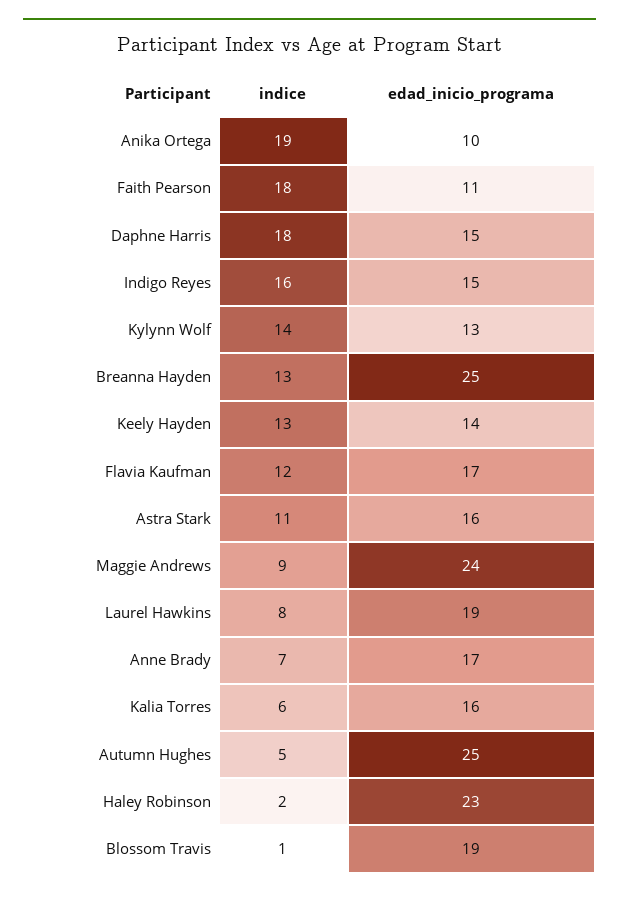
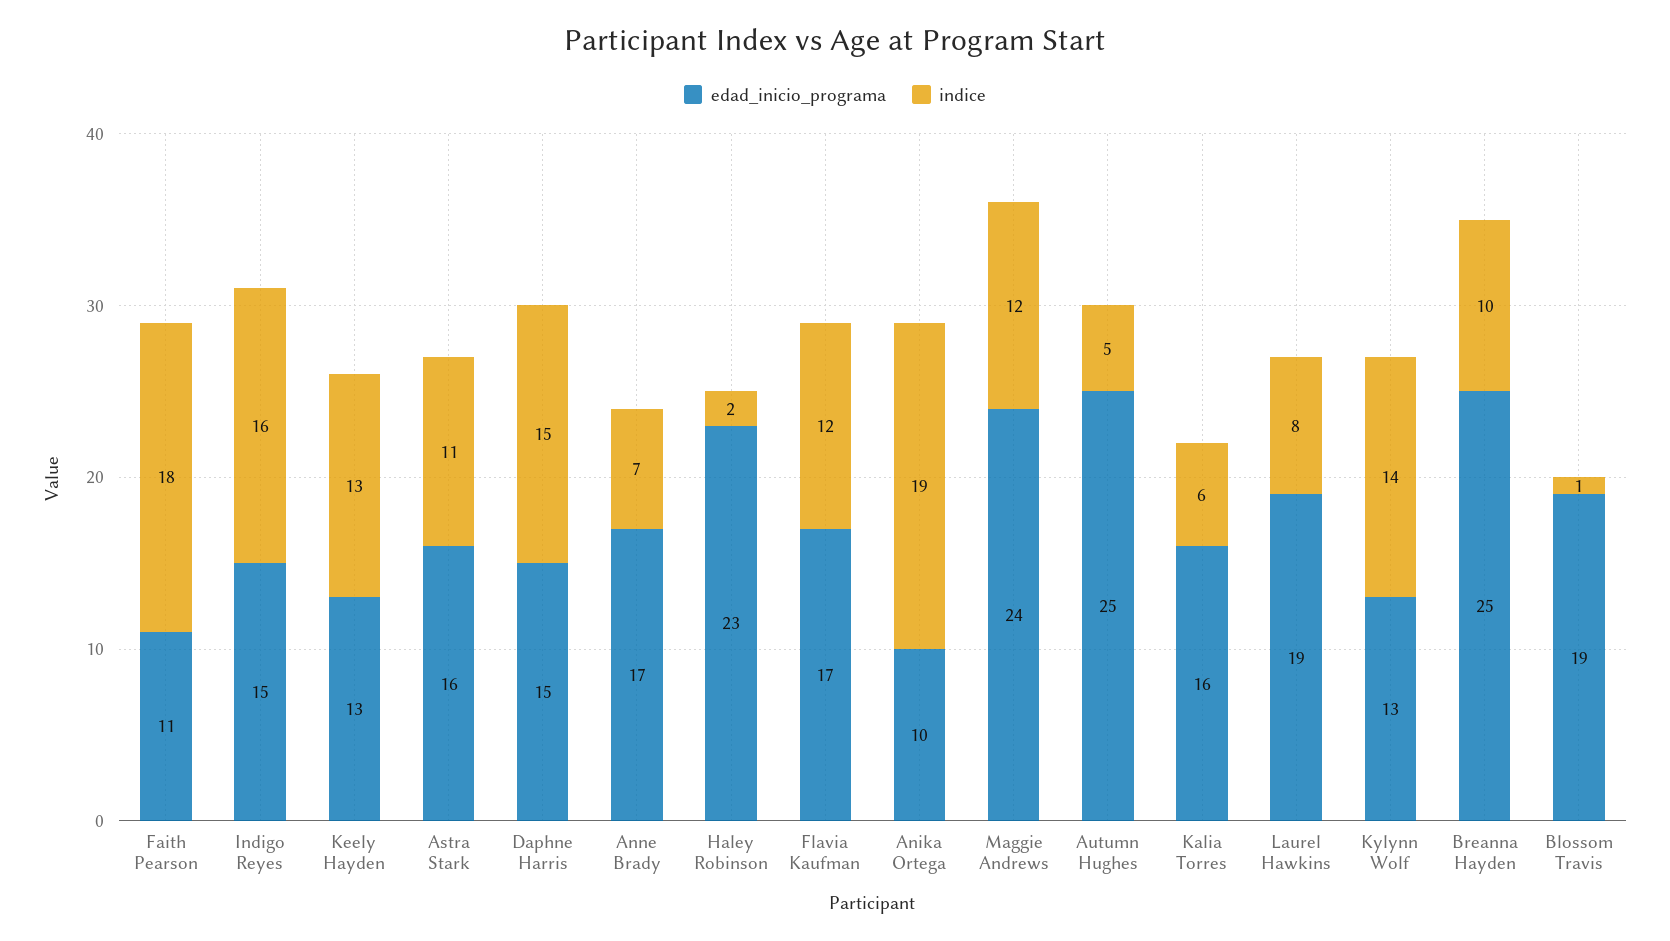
indice, Daphne Harris: 18 -> 15
indice, Breanna Hayden: 13 -> 10
edad_inicio_programa, Keely Hayden: 14 -> 13
indice, Maggie Andrews: 9 -> 12

